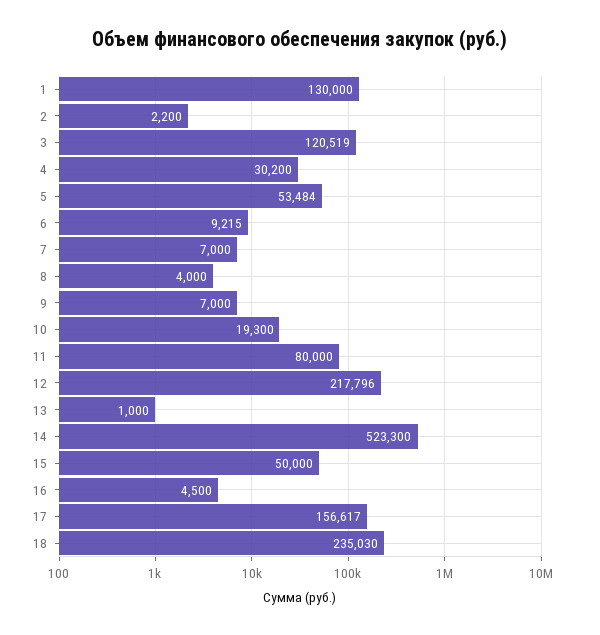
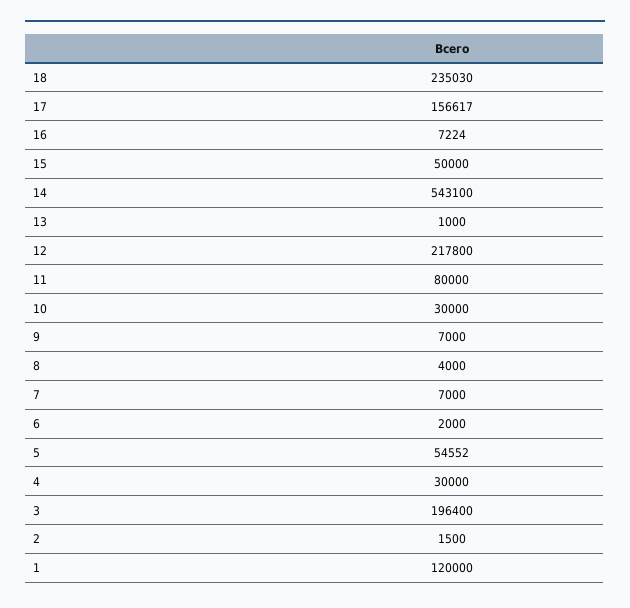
1: 130000 -> 120000
2: 2200 -> 1500
3: 120519 -> 196400
4: 30200 -> 30000
5: 53484 -> 54552
6: 9215 -> 2000
10: 19300 -> 30000
12: 217796 -> 217800
14: 523300 -> 543100
16: 4500 -> 7224

